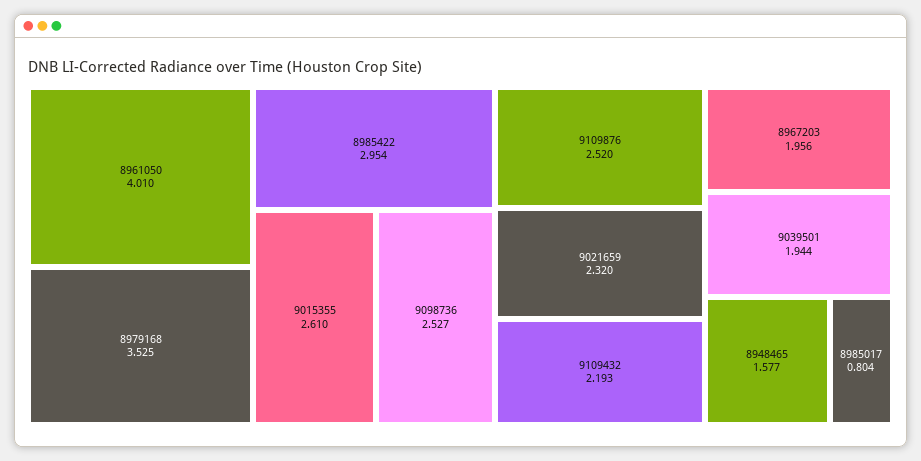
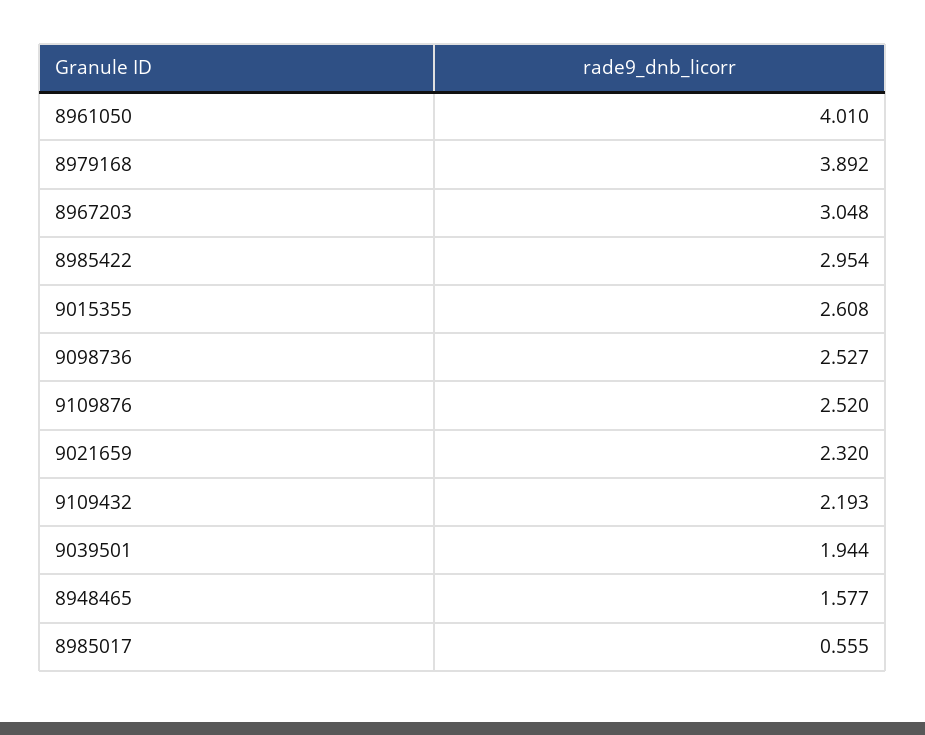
8979168: 3.525 -> 3.892
9015355: 2.61 -> 2.608
8967203: 1.956 -> 3.048
8985017: 0.804 -> 0.555

